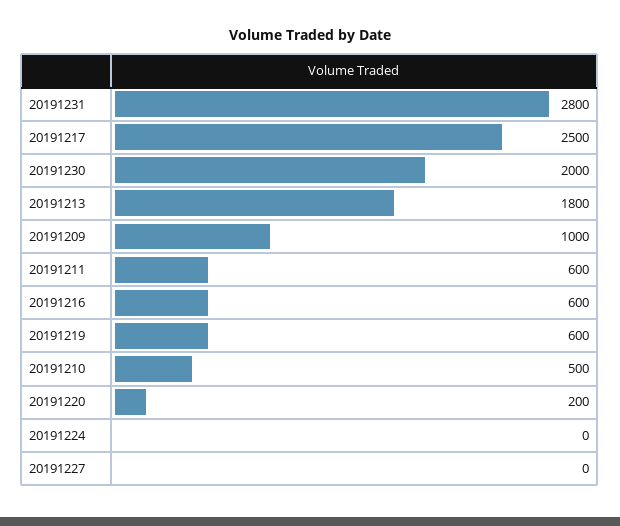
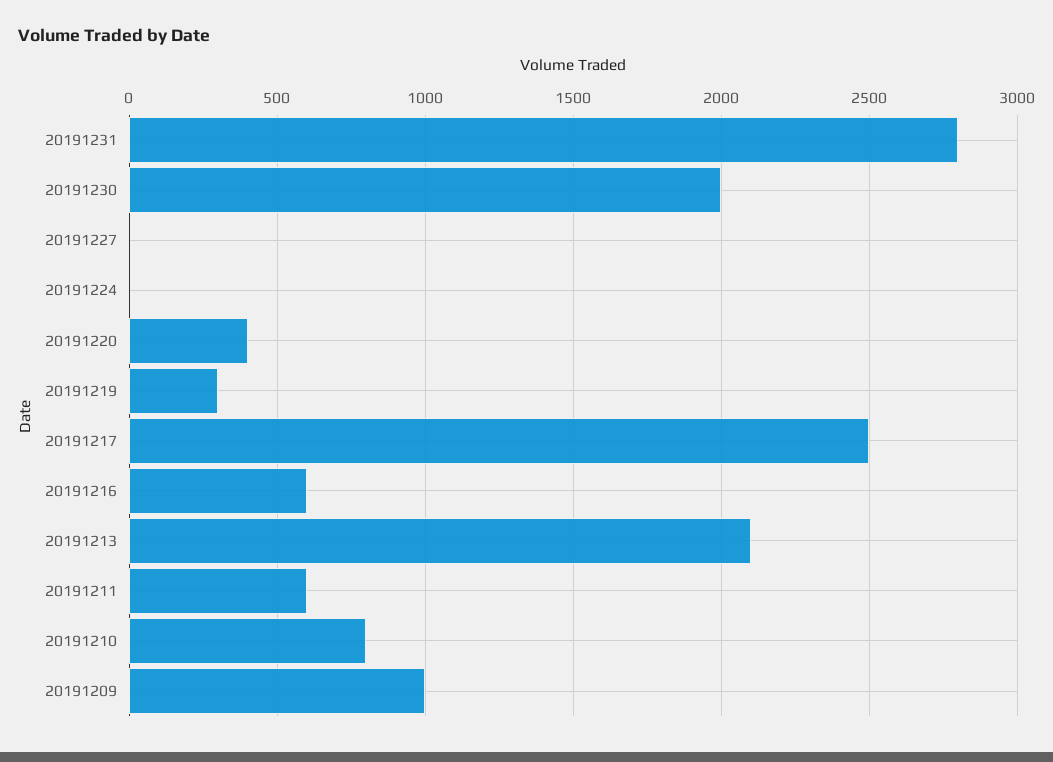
20191213: 1800 -> 2100
20191219: 600 -> 300
20191210: 500 -> 800
20191220: 200 -> 400

